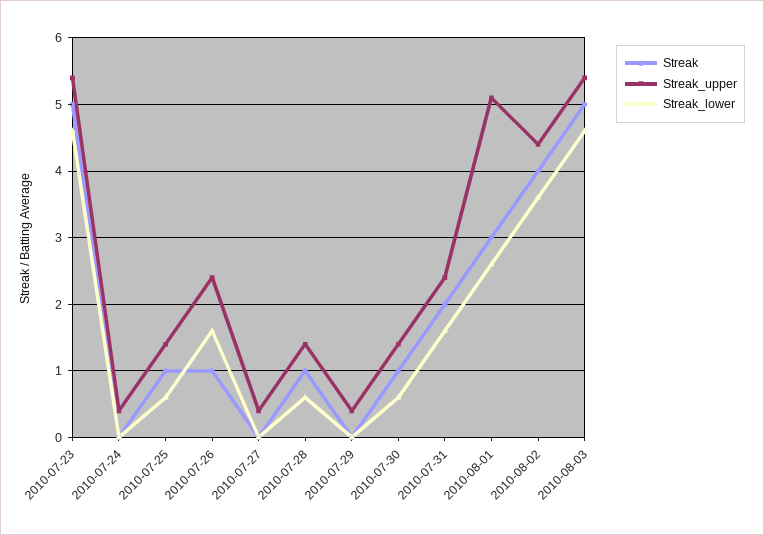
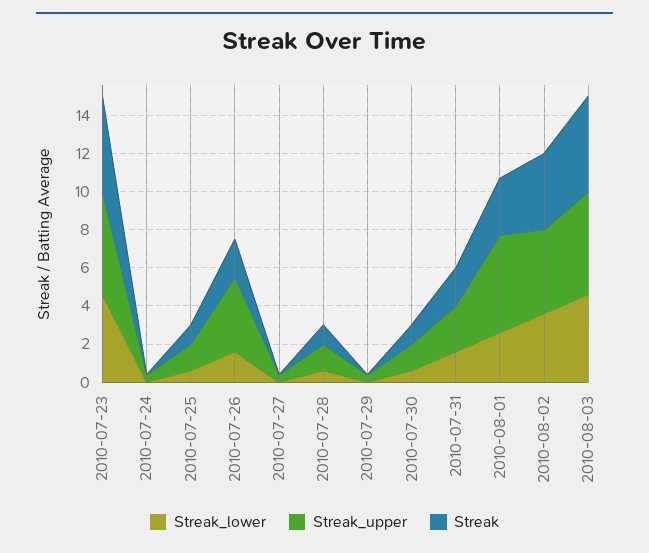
Streak, 2010-07-26: 1 -> 2
Streak_upper, 2010-07-26: 2.4 -> 4

